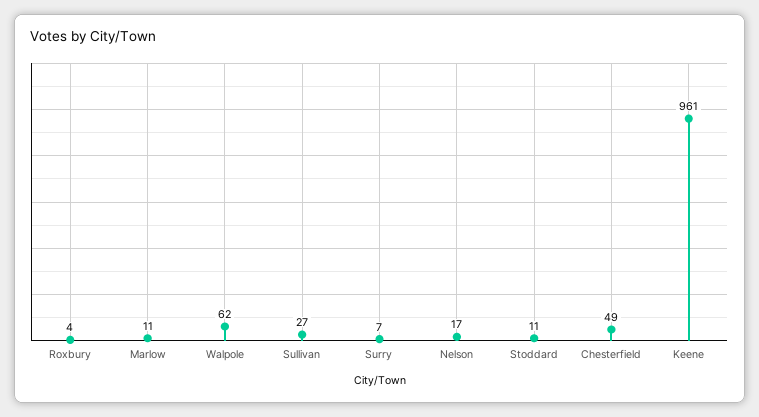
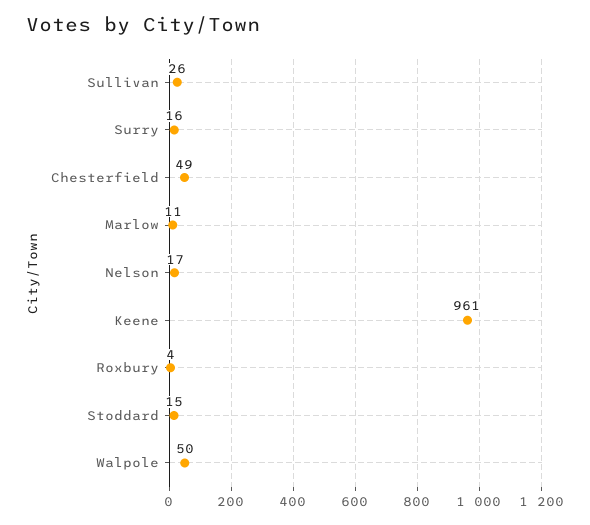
Walpole: 62 -> 50
Sullivan: 27 -> 26
Surry: 7 -> 16
Stoddard: 11 -> 15

